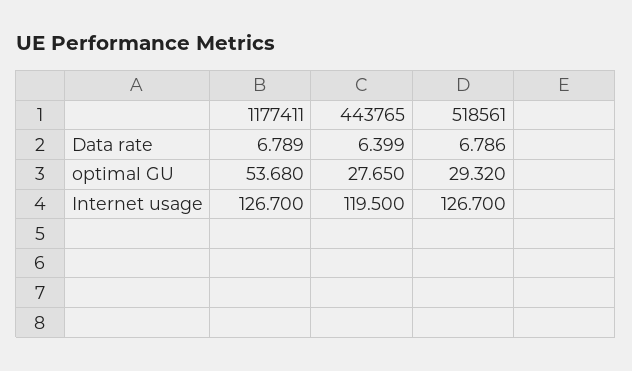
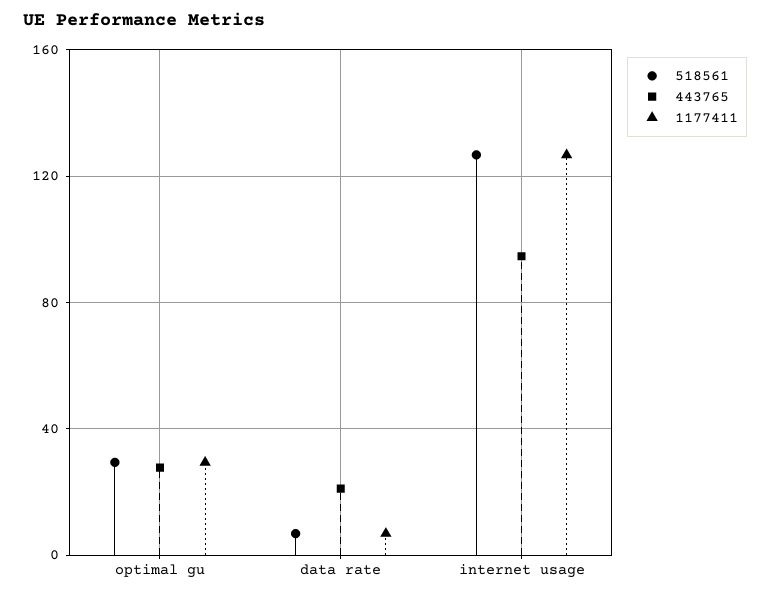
443765, Data rate: 6.399 -> 20
1177411, optimal GU: 53.68 -> 30
443765, Internet usage: 119.5 -> 95

